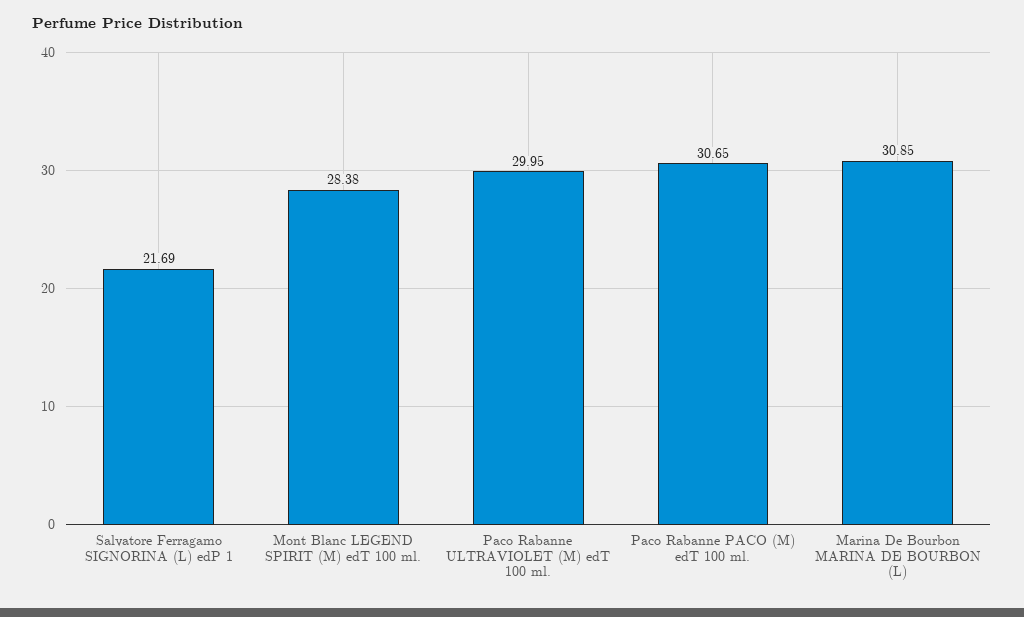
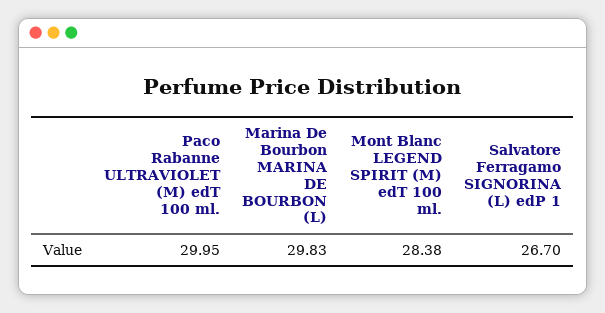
Salvatore Ferragamo SIGNORINA (L) edP 1: 21.69 -> 26.7
Paco Rabanne PACO (M) edT 100 ml.: 30.65 -> none
Marina De Bourbon MARINA DE BOURBON (L): 30.85 -> 29.83

